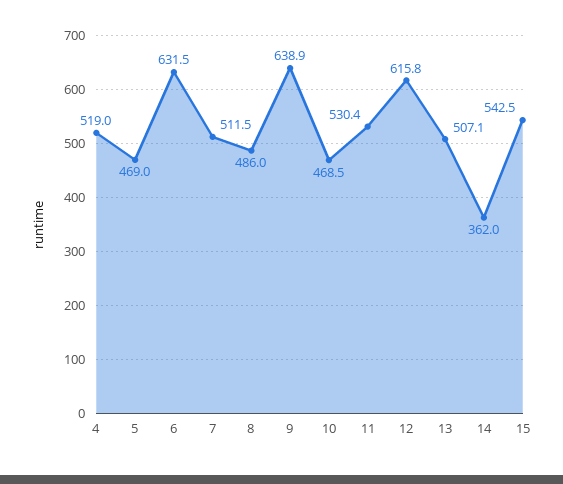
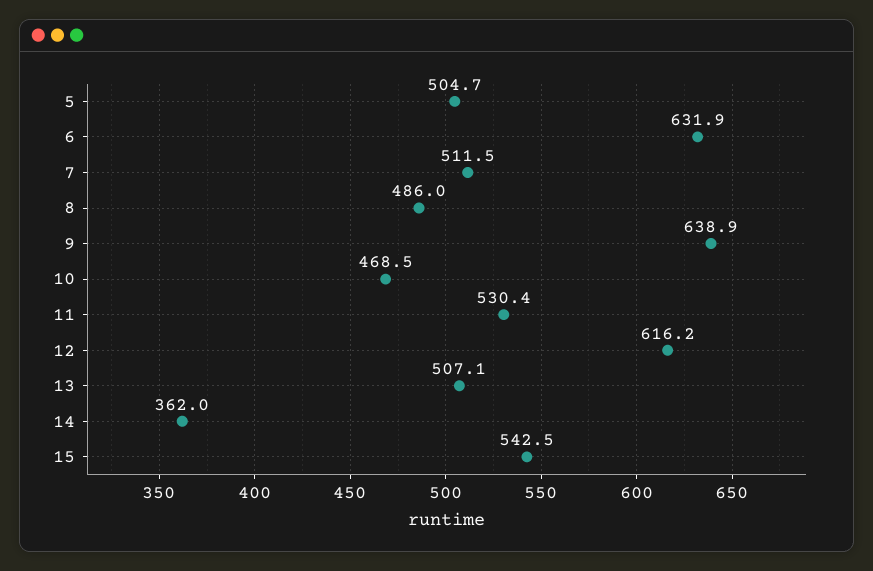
4: 519 -> none
5: 469 -> 504.7
6: 631.5 -> 631.9
12: 615.8 -> 616.2

